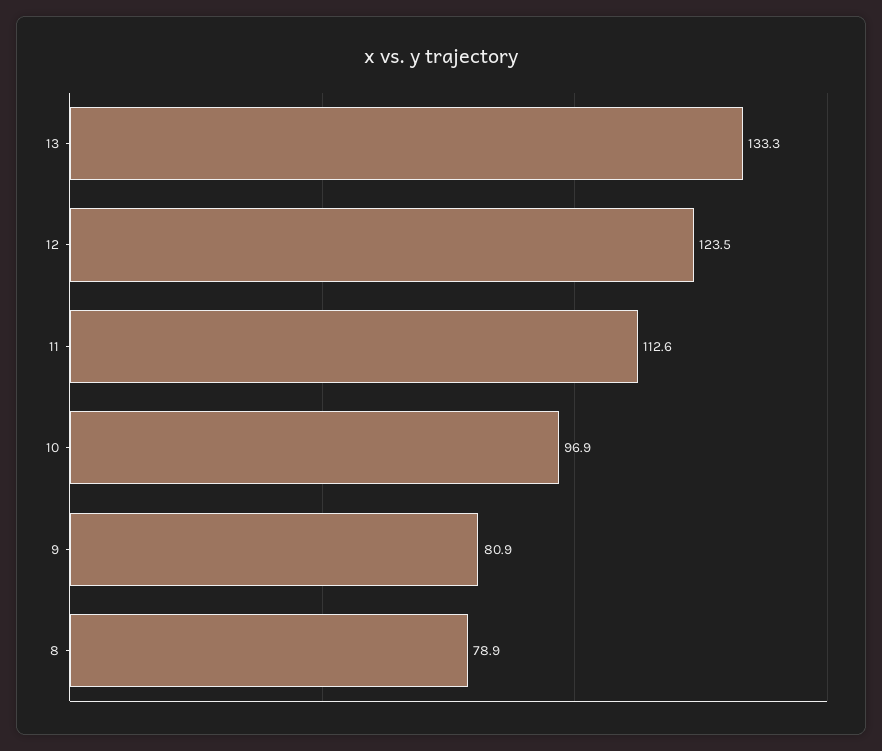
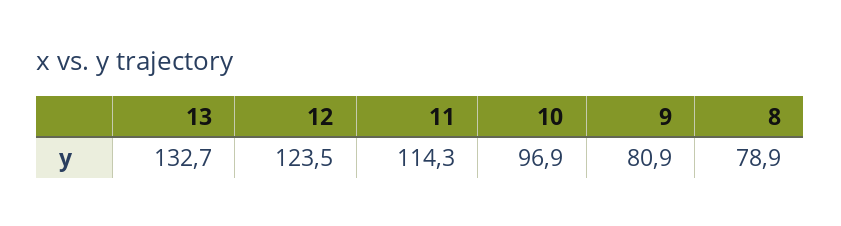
13: 133.3 -> 132.7
11: 112.6 -> 114.3

